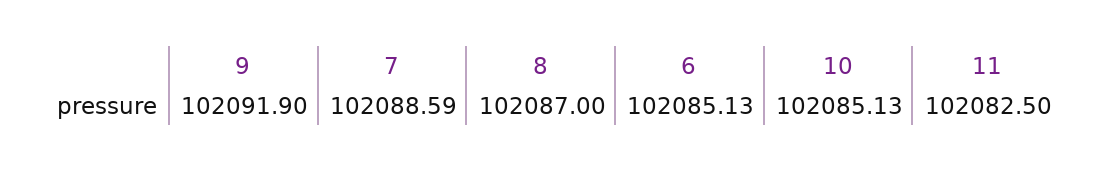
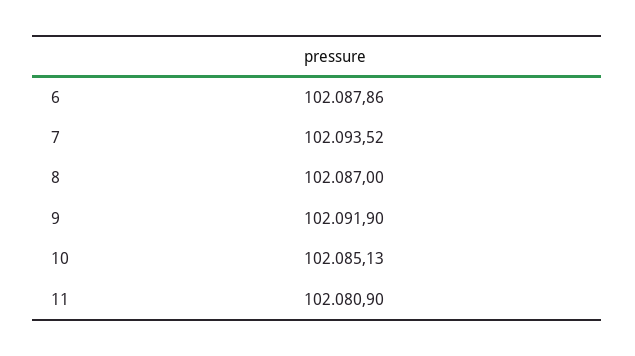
7: 102088.59 -> 102093.52
6: 102085.13 -> 102087.86
11: 102082.5 -> 102080.9

